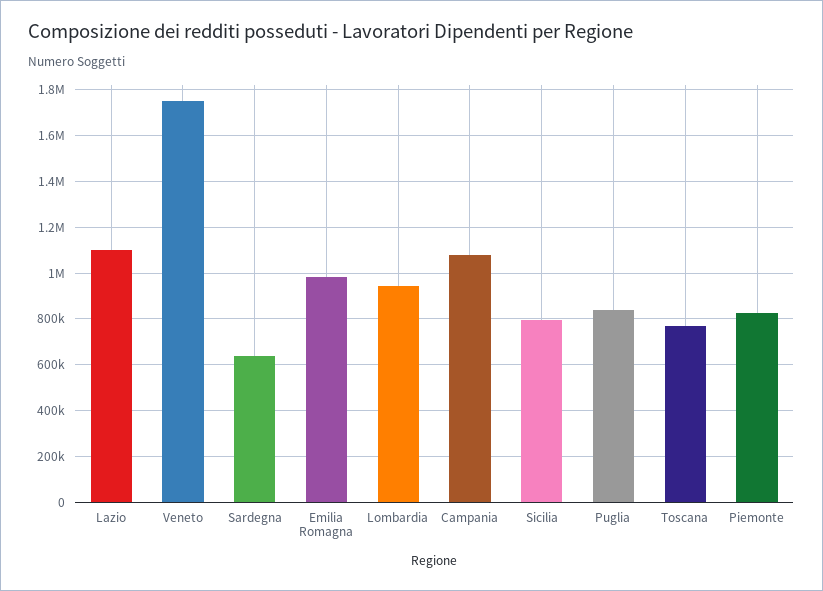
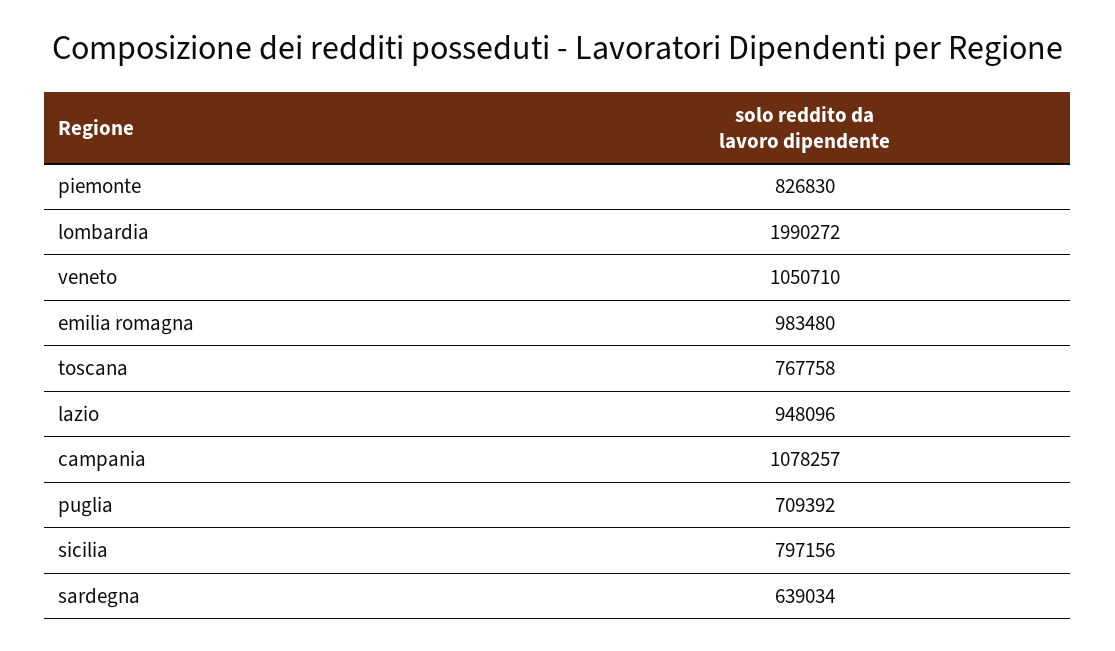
Lazio: 1100000 -> 948096
Veneto: 1750000 -> 1050710
Lombardia: 950000 -> 1990272
Puglia: 850000 -> 709392

